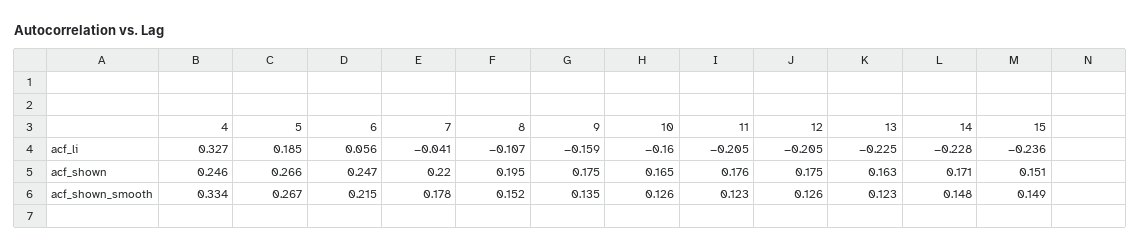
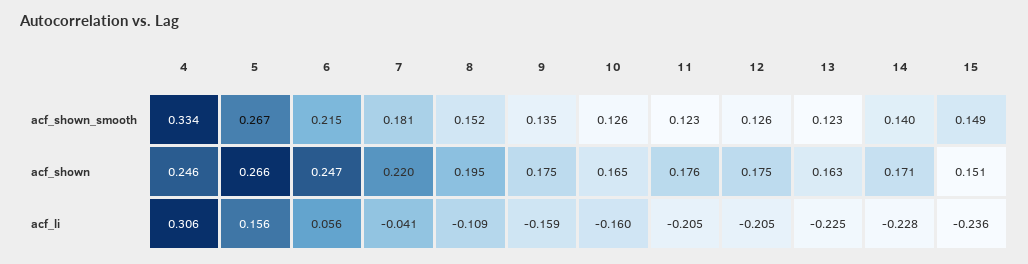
4, acf_li: 0.327 -> 0.306
5, acf_li: 0.185 -> 0.156
8, acf_li: -0.107 -> -0.109
7, acf_shown_smooth: 0.178 -> 0.181
14, acf_shown_smooth: 0.148 -> 0.14

